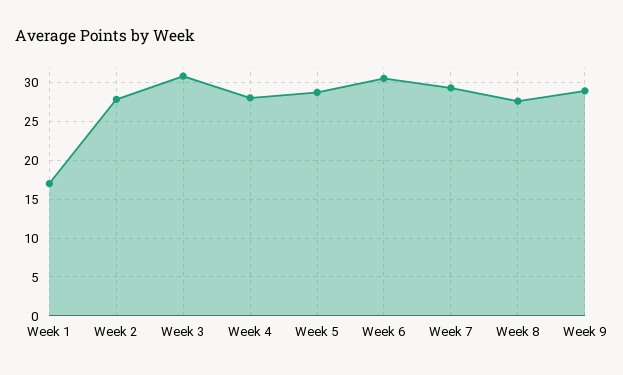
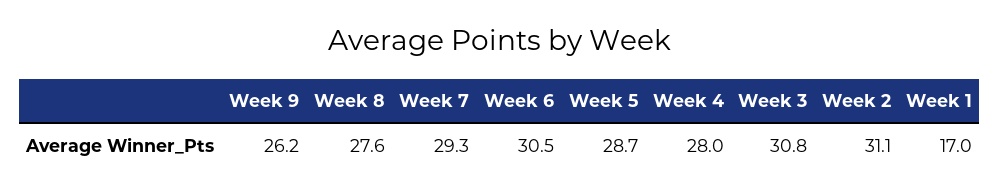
Week 2: 28 -> 31.1
Week 9: 29 -> 26.2

